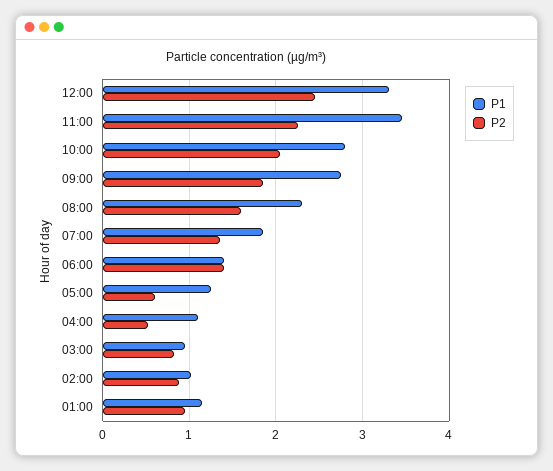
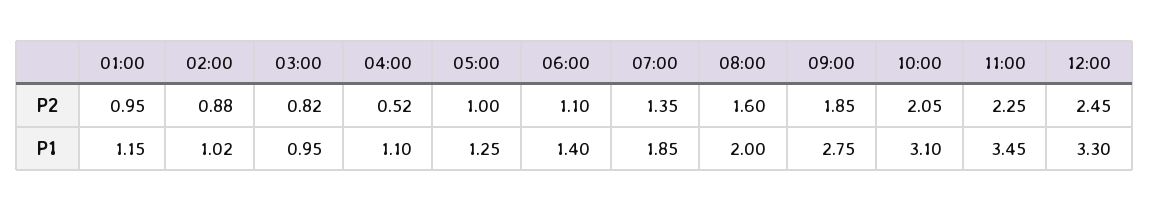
P1, 10:00: 2.8 -> 3.1
P1, 08:00: 2.3 -> 2
P2, 06:00: 1.4 -> 1.1
P2, 05:00: 0.6 -> 1

